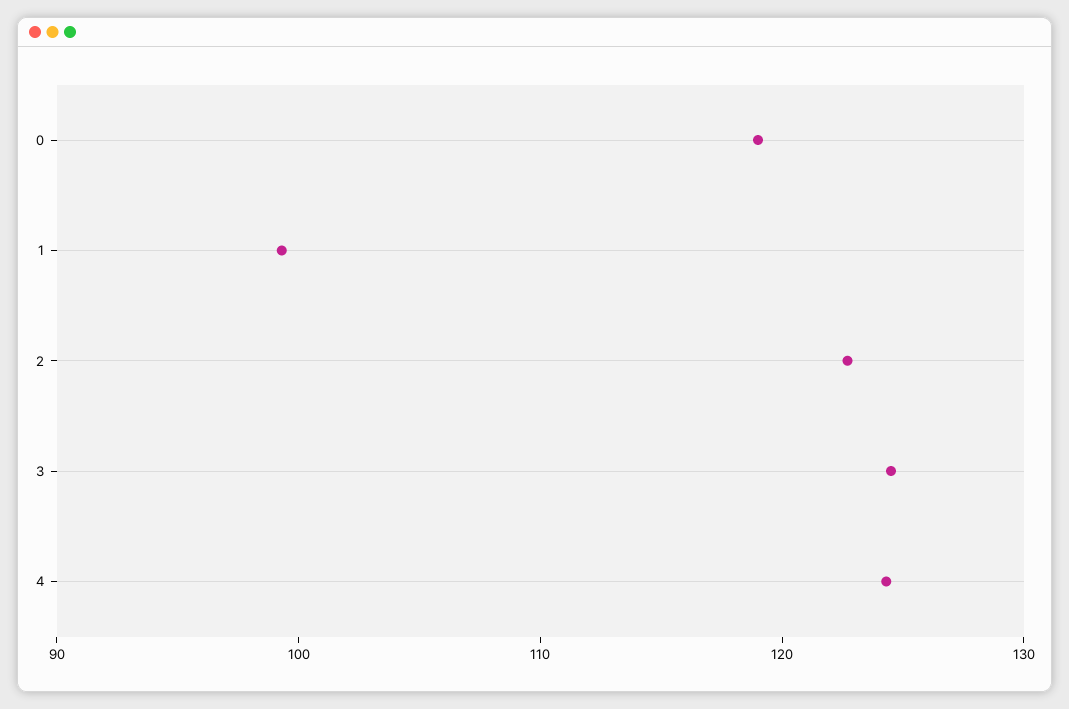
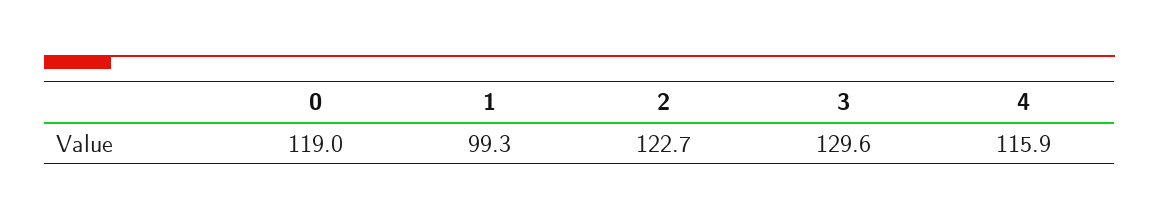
3: 124 -> 129.6
4: 124 -> 115.9

